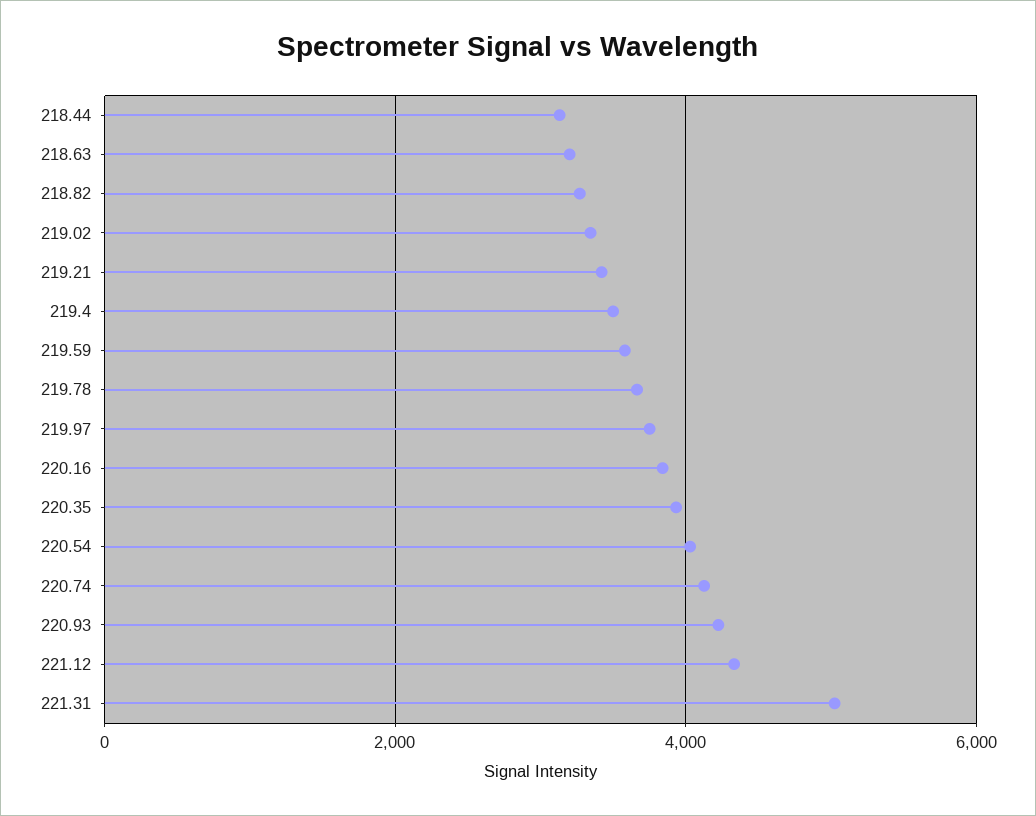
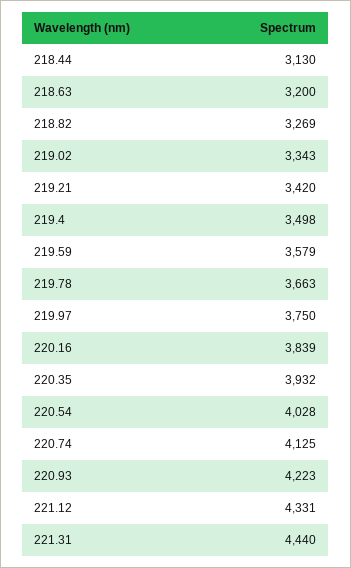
221.31: 5000 -> 4440

